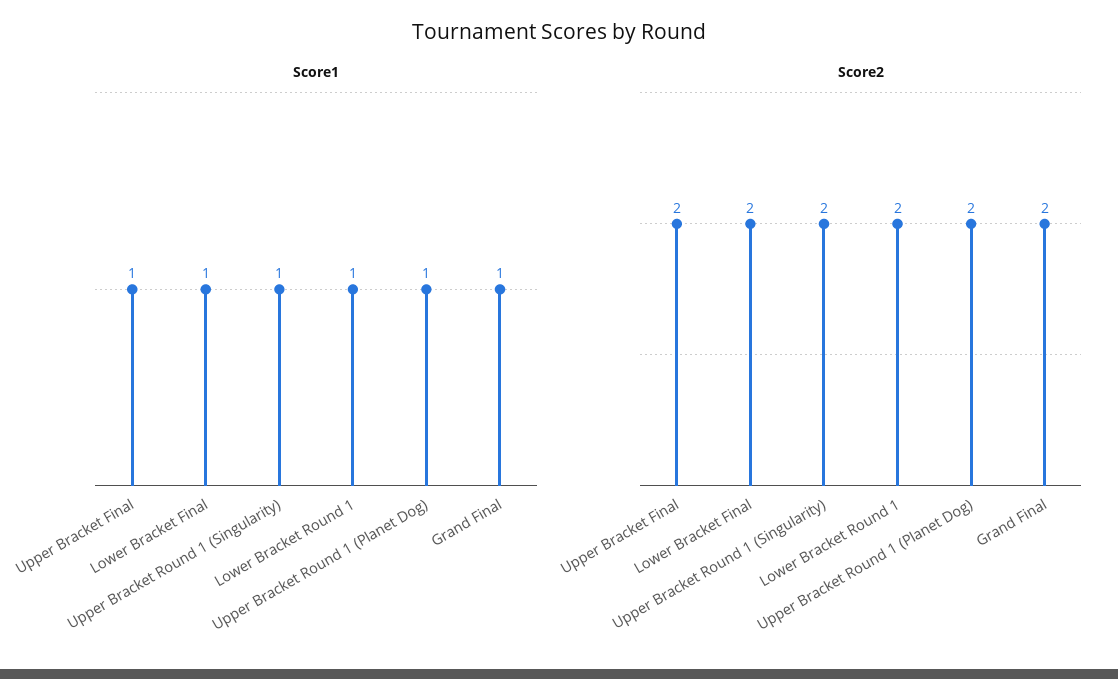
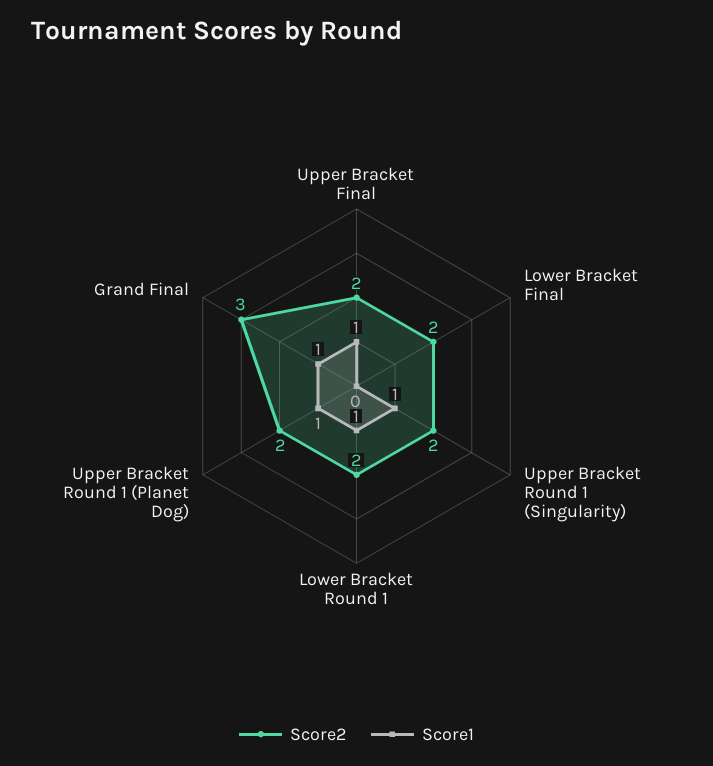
Score1, Lower Bracket Final: 1 -> 0
Score2, Grand Final: 2 -> 3

